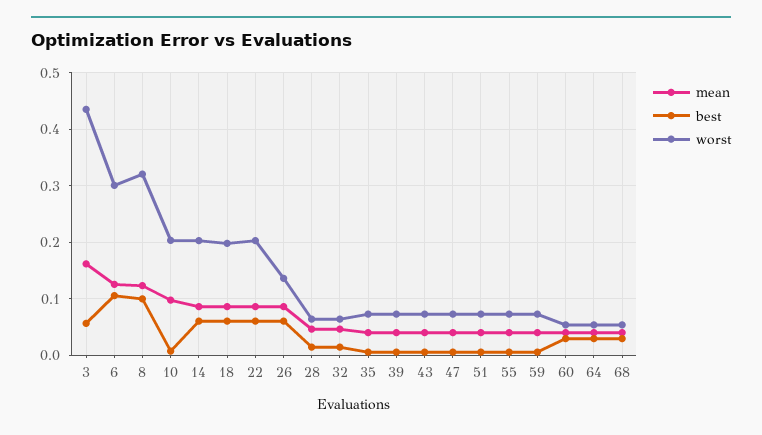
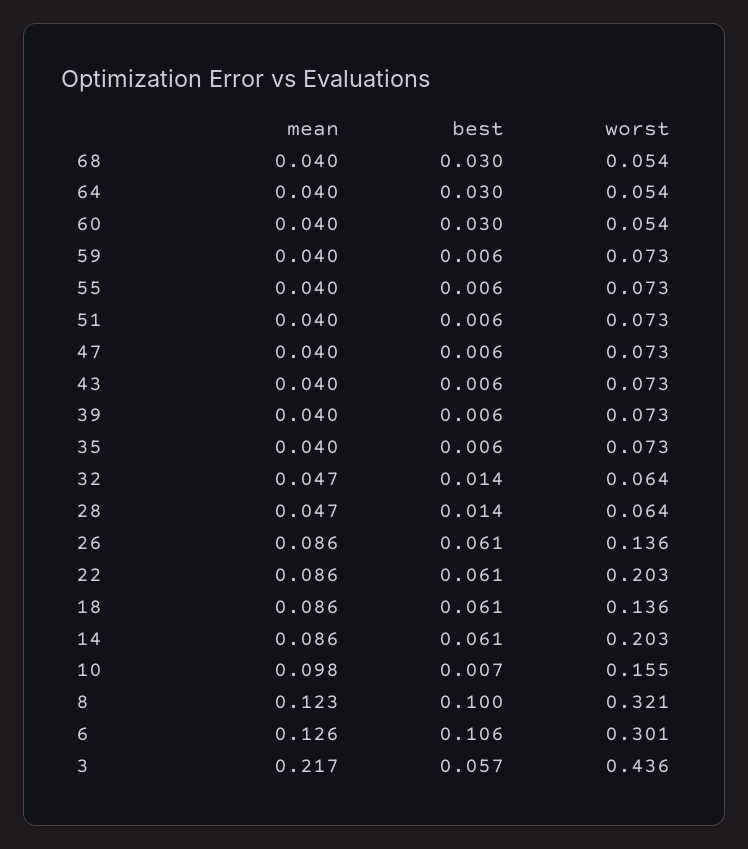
mean, 3: 0.16 -> 0.217
worst, 10: 0.2 -> 0.155
worst, 18: 0.2 -> 0.136

